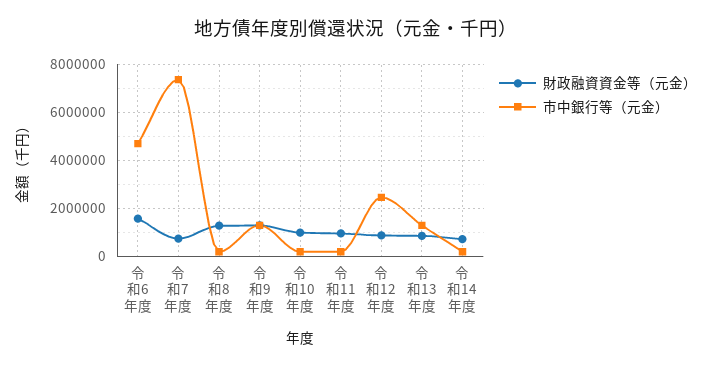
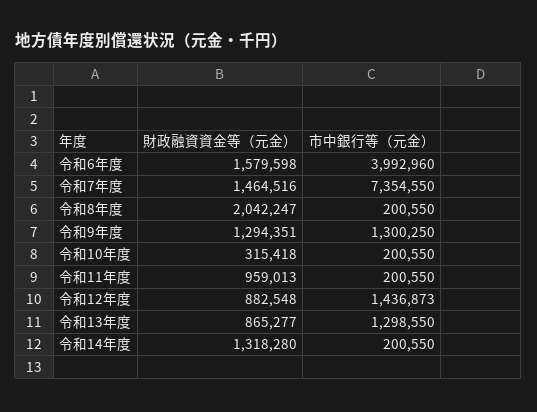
市中銀行等（元金）, 令和6年度: 4750000 -> 3992960
財政融資資金等（元金）, 令和7年度: 750000 -> 1464516
財政融資資金等（元金）, 令和8年度: 1250000 -> 2042247
財政融資資金等（元金）, 令和10年度: 1000000 -> 315418
市中銀行等（元金）, 令和12年度: 2500000 -> 1436873
財政融資資金等（元金）, 令和14年度: 750000 -> 1318280

